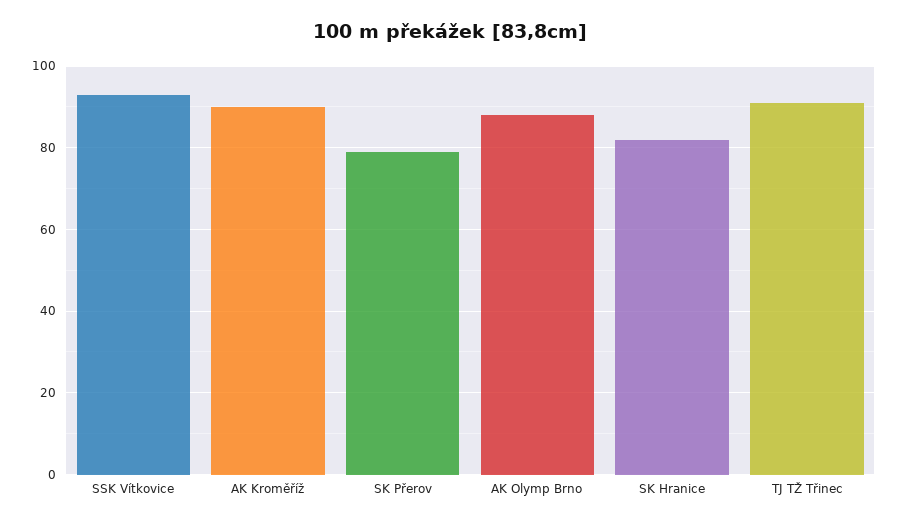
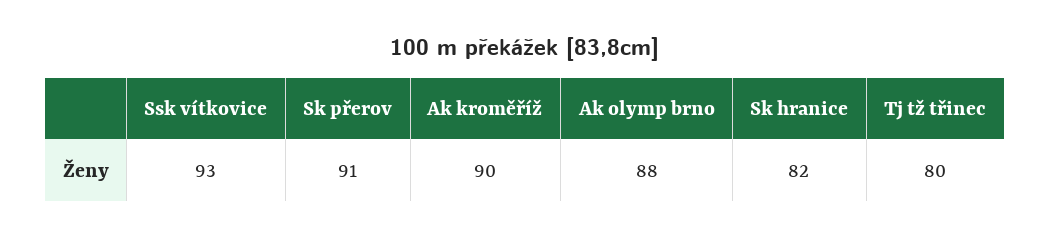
SK Přerov: 80 -> 91
TJ TŽ Třinec: 90 -> 80

